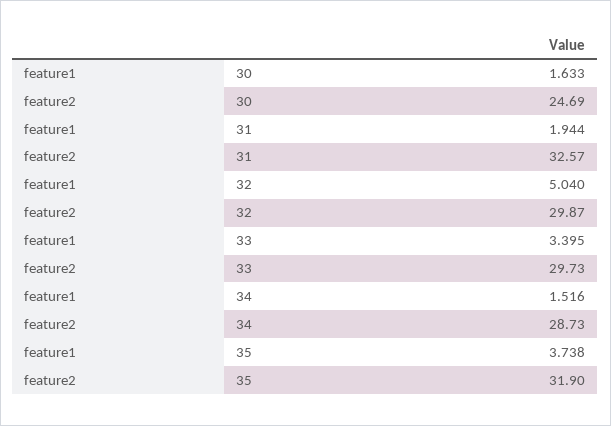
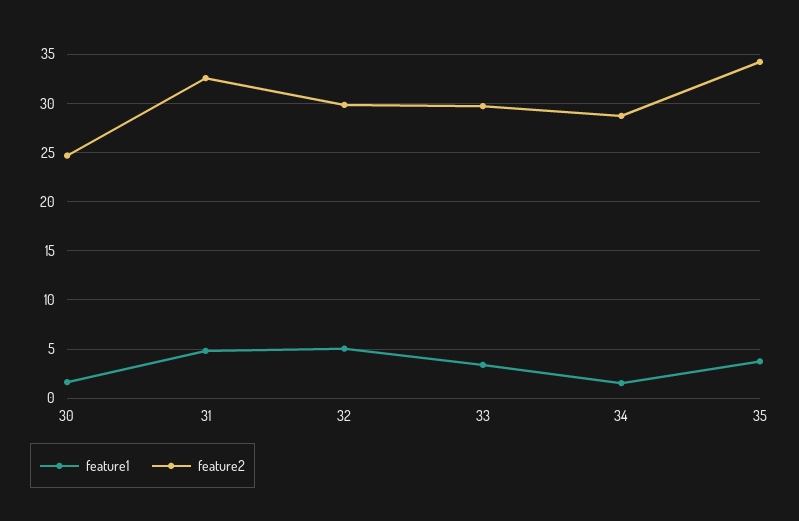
feature1, 31: 1.944 -> 5
feature2, 35: 31.9 -> 34

